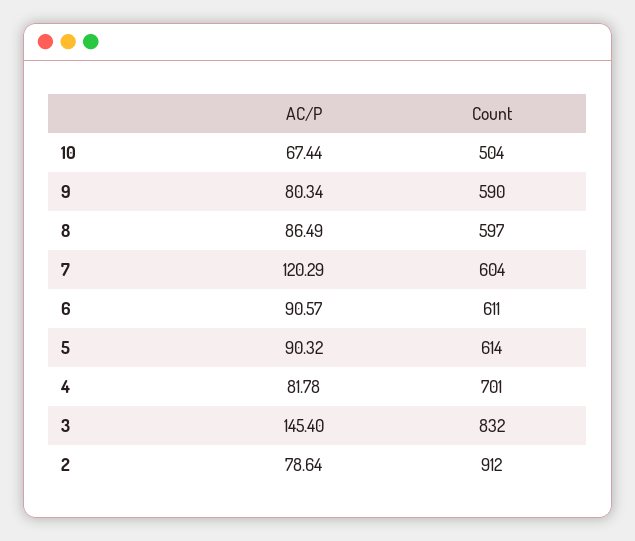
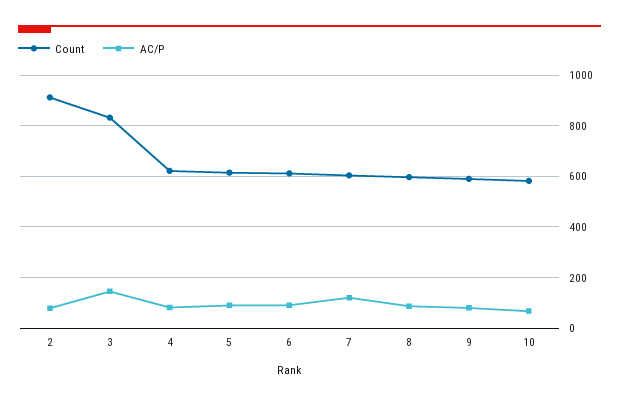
Count, 10: 504 -> 575
Count, 4: 701 -> 625

